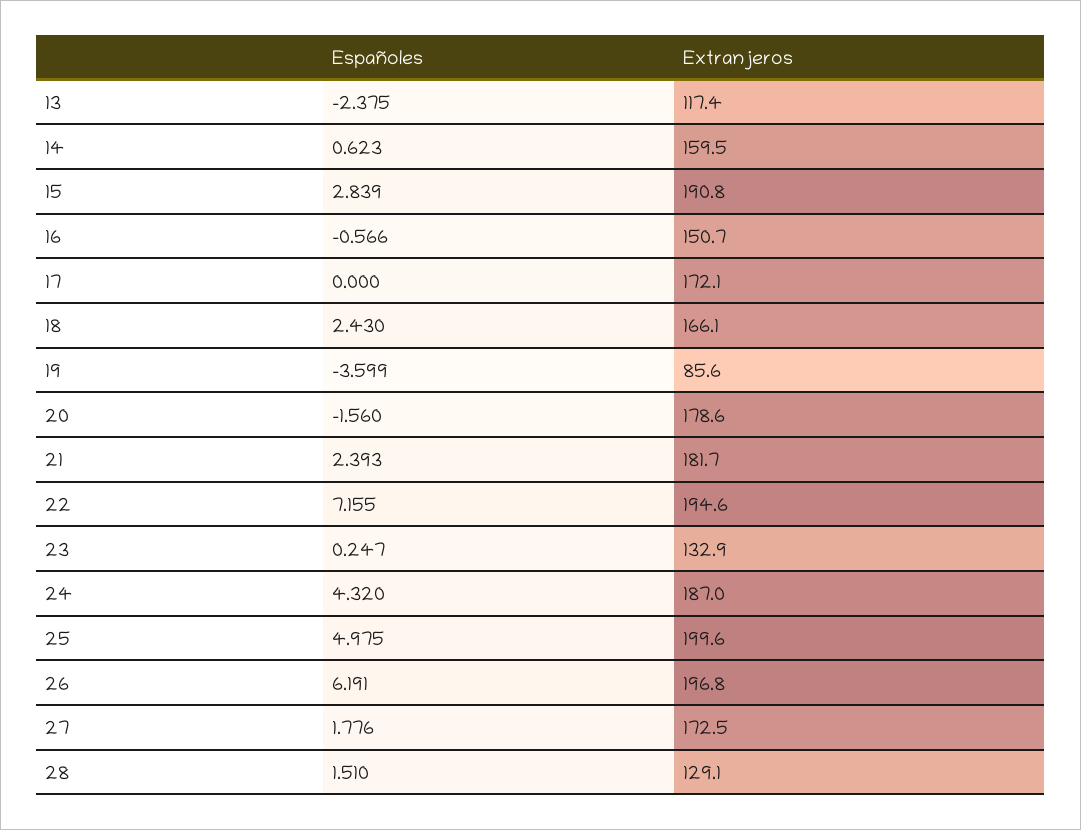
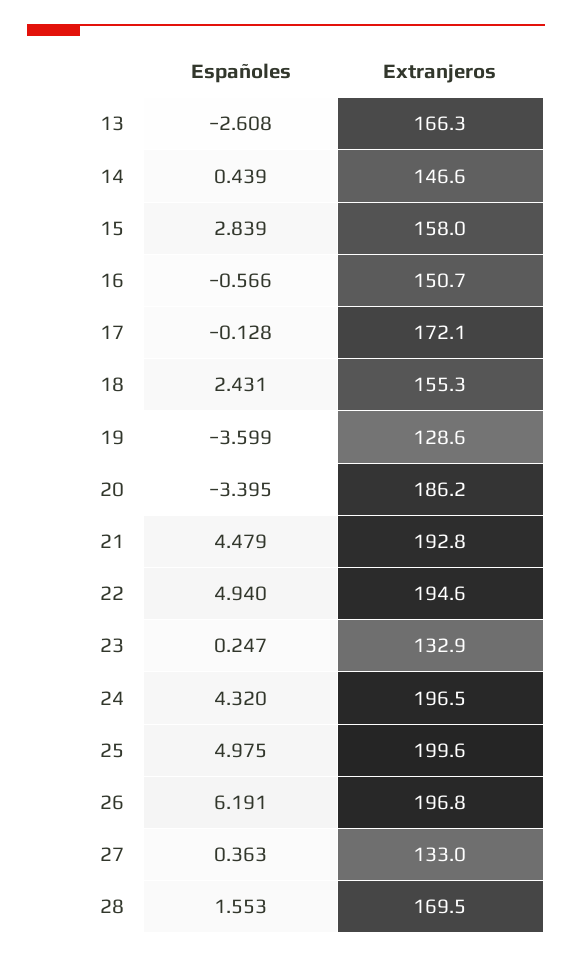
Españoles, 13: -2.375 -> -2.608
Extranjeros, 13: 117.4 -> 166.3
Españoles, 14: 0.623 -> 0.439
Extranjeros, 14: 159.5 -> 146.6
Extranjeros, 15: 190.8 -> 158
Españoles, 17: 0 -> -0.128
Españoles, 18: 2.43 -> 2.431
Extranjeros, 18: 166.1 -> 155.3
Extranjeros, 19: 85.6 -> 128.6
Españoles, 20: -1.56 -> -3.395
Extranjeros, 20: 178.6 -> 186.2
Españoles, 21: 2.393 -> 4.479
Extranjeros, 21: 181.7 -> 192.8
Españoles, 22: 7.155 -> 4.94
Extranjeros, 24: 187 -> 196.5
Españoles, 27: 1.776 -> 0.363
Extranjeros, 27: 172.5 -> 133
Españoles, 28: 1.51 -> 1.553
Extranjeros, 28: 129.1 -> 169.5

